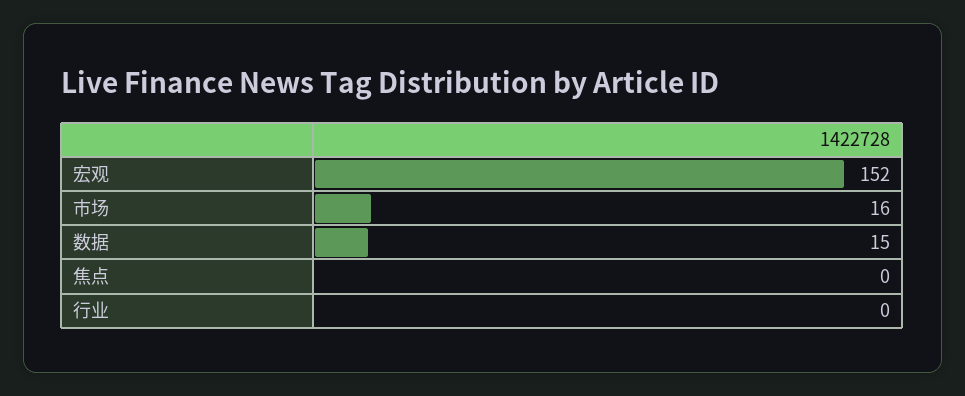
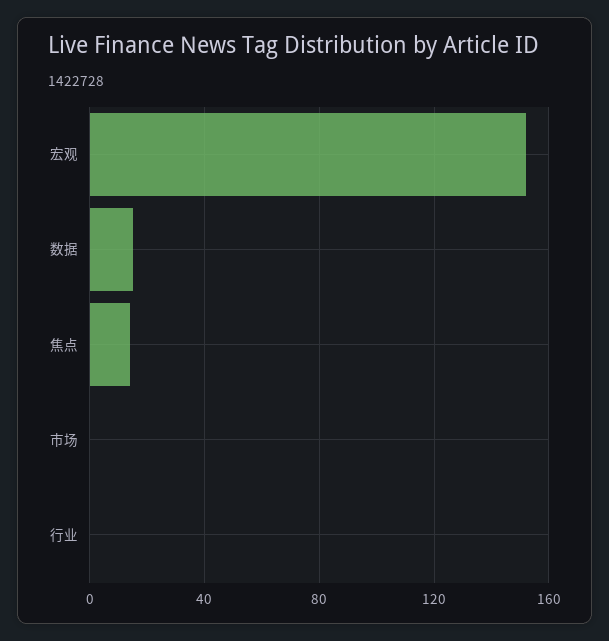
市场: 16 -> 0
焦点: 0 -> 15

